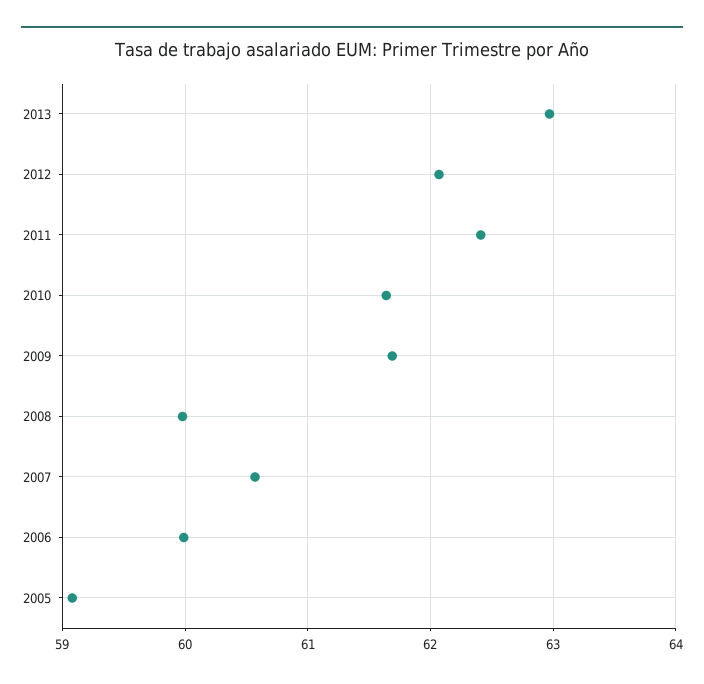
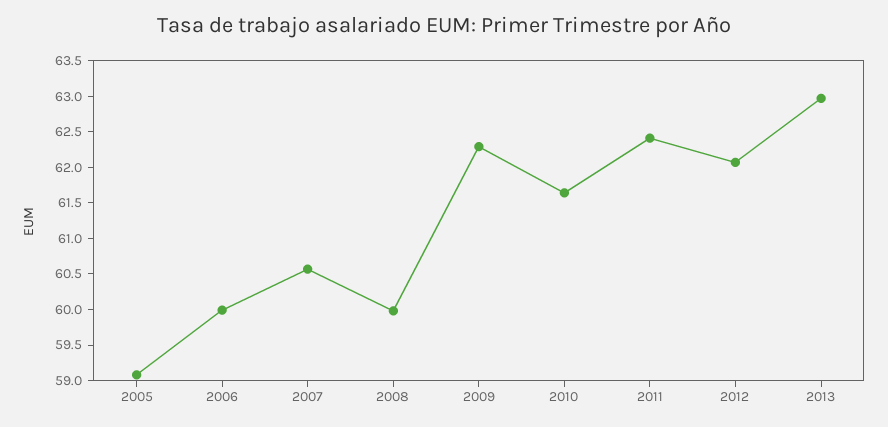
2009: 61.7 -> 62.25

